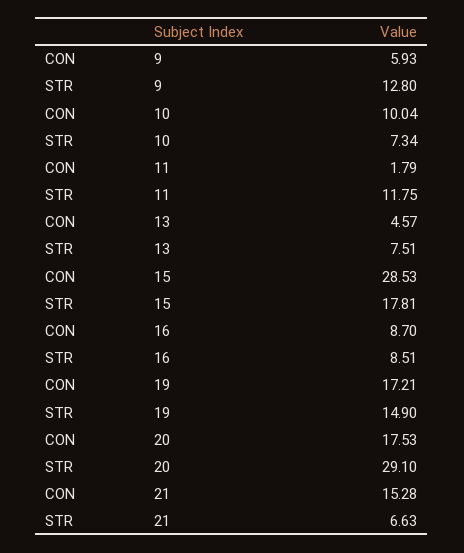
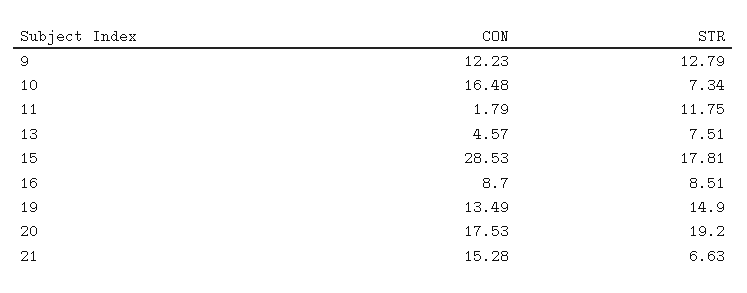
CON, 9: 5.93 -> 12.23
STR, 9: 12.8 -> 12.79
CON, 10: 10.04 -> 16.48
CON, 19: 17.21 -> 13.49
STR, 20: 29.1 -> 19.2

